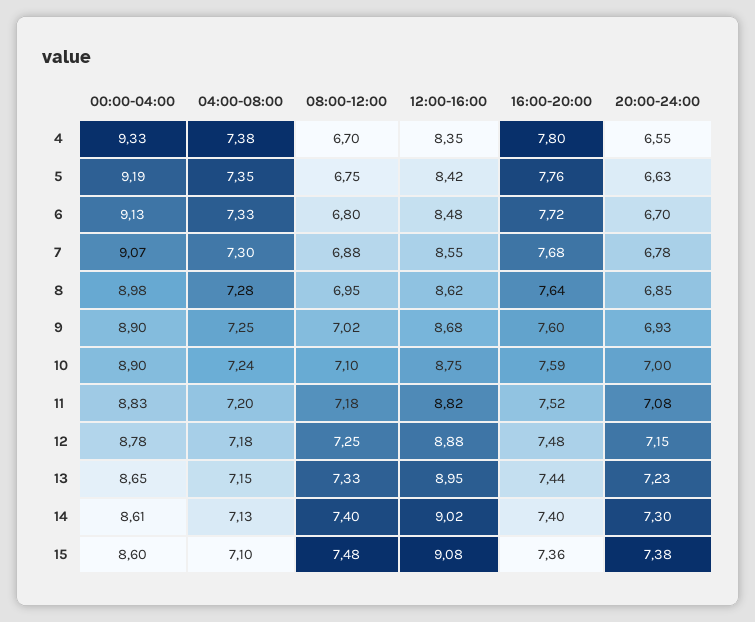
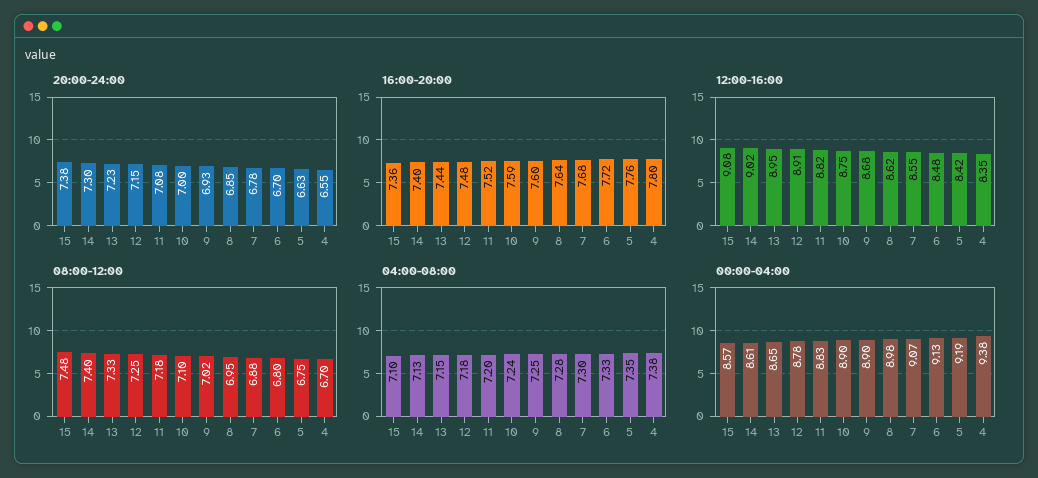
00:00-04:00, 4: 9.33 -> 9.38
12:00-16:00, 12: 8.88 -> 8.91
00:00-04:00, 15: 8.6 -> 8.57

